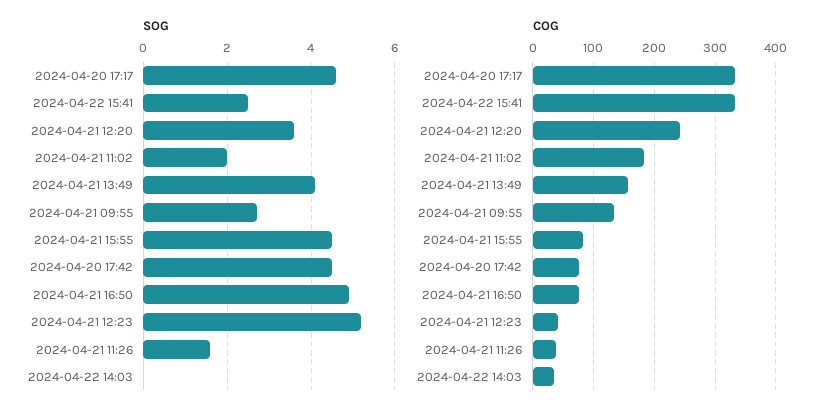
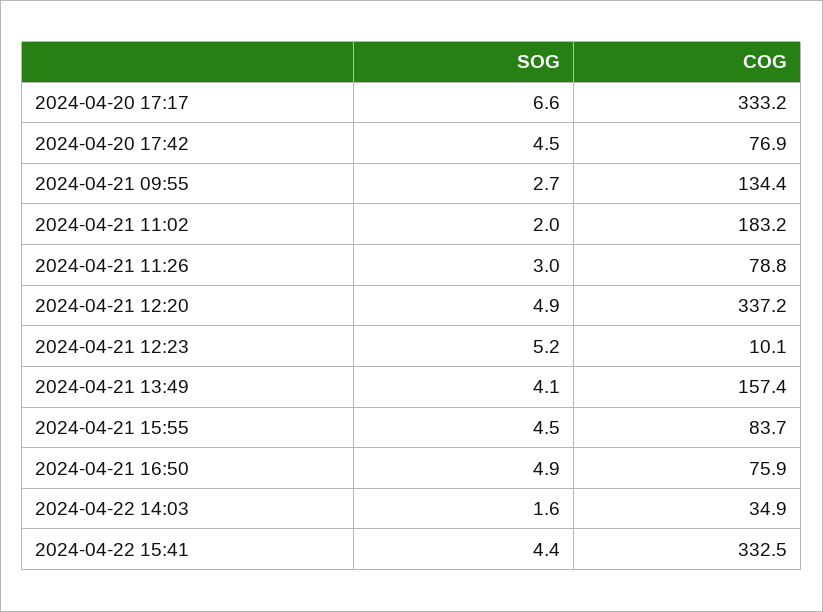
SOG, 2024-04-20 17:17: 4.5 -> 6.6
SOG, 2024-04-22 15:41: 2.5 -> 4.4
SOG, 2024-04-21 12:20: 3.5 -> 4.9
SOG, 2024-04-21 11:26: 1.5 -> 3
SOG, 2024-04-22 14:03: 0 -> 1.6
COG, 2024-04-21 12:20: 240 -> 337.2
COG, 2024-04-21 12:23: 40 -> 10.1
COG, 2024-04-21 11:26: 40 -> 78.8

